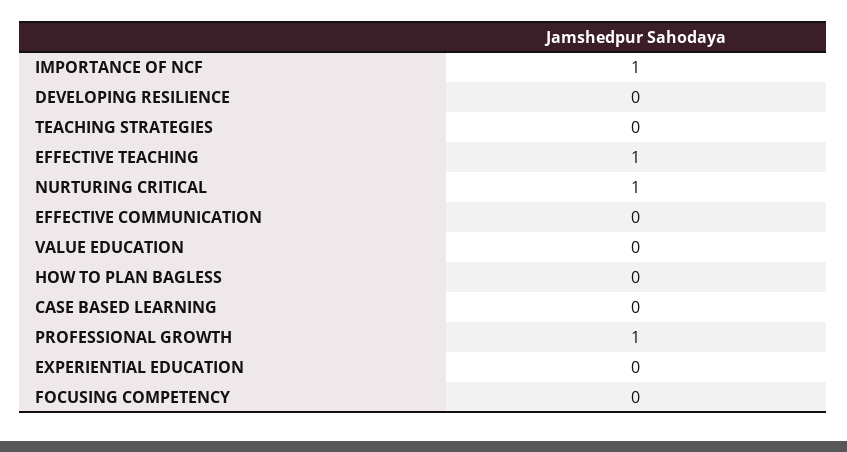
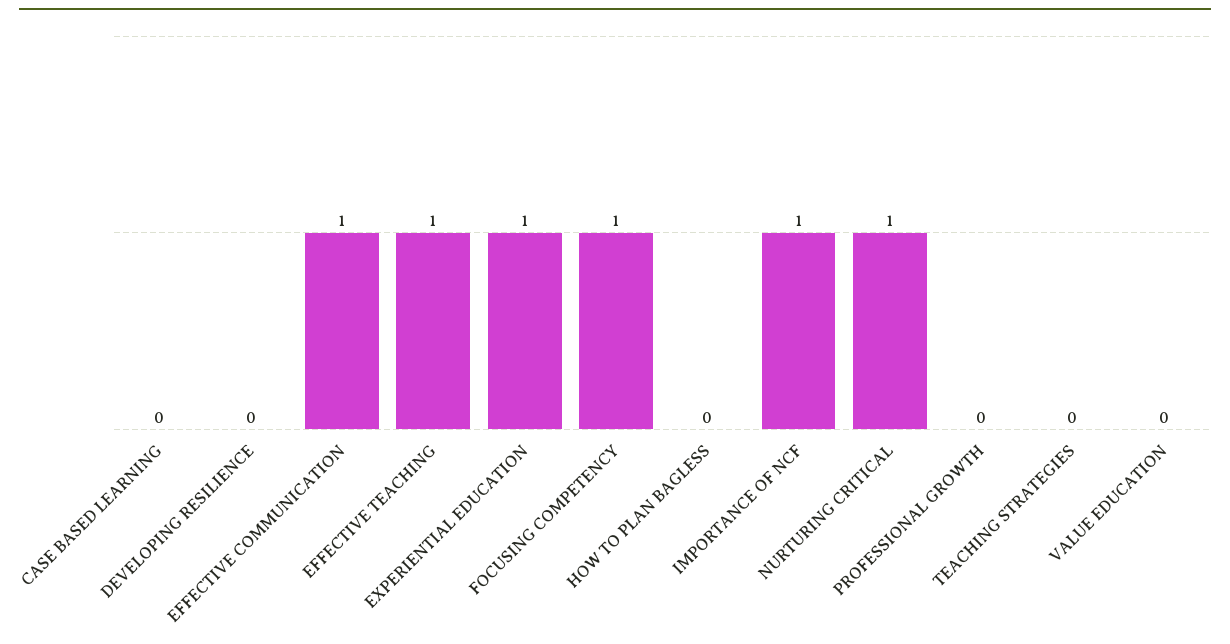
EFFECTIVE COMMUNICATION: 0 -> 1
PROFESSIONAL GROWTH: 1 -> 0
EXPERIENTIAL EDUCATION: 0 -> 1
FOCUSING COMPETENCY: 0 -> 1

